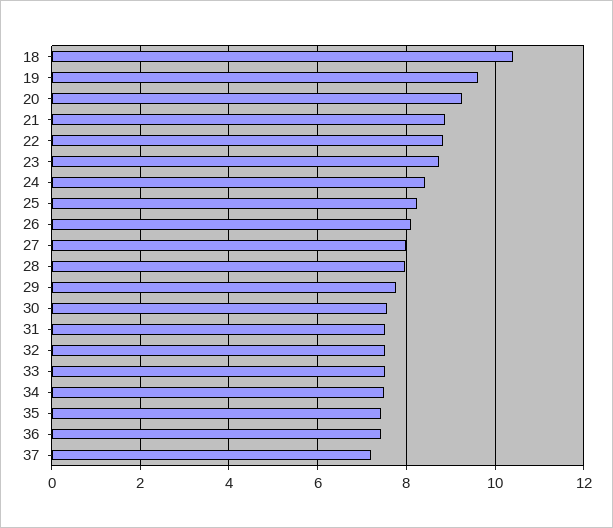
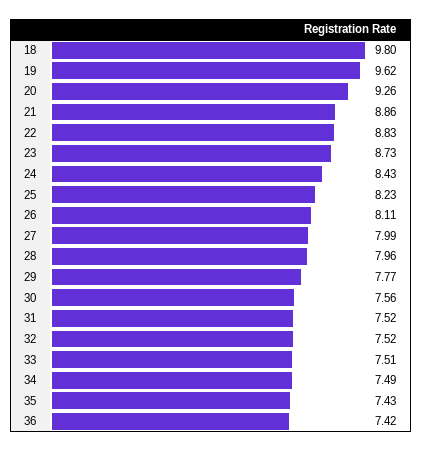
18: 10.4 -> 9.8
37: 7.2 -> none

